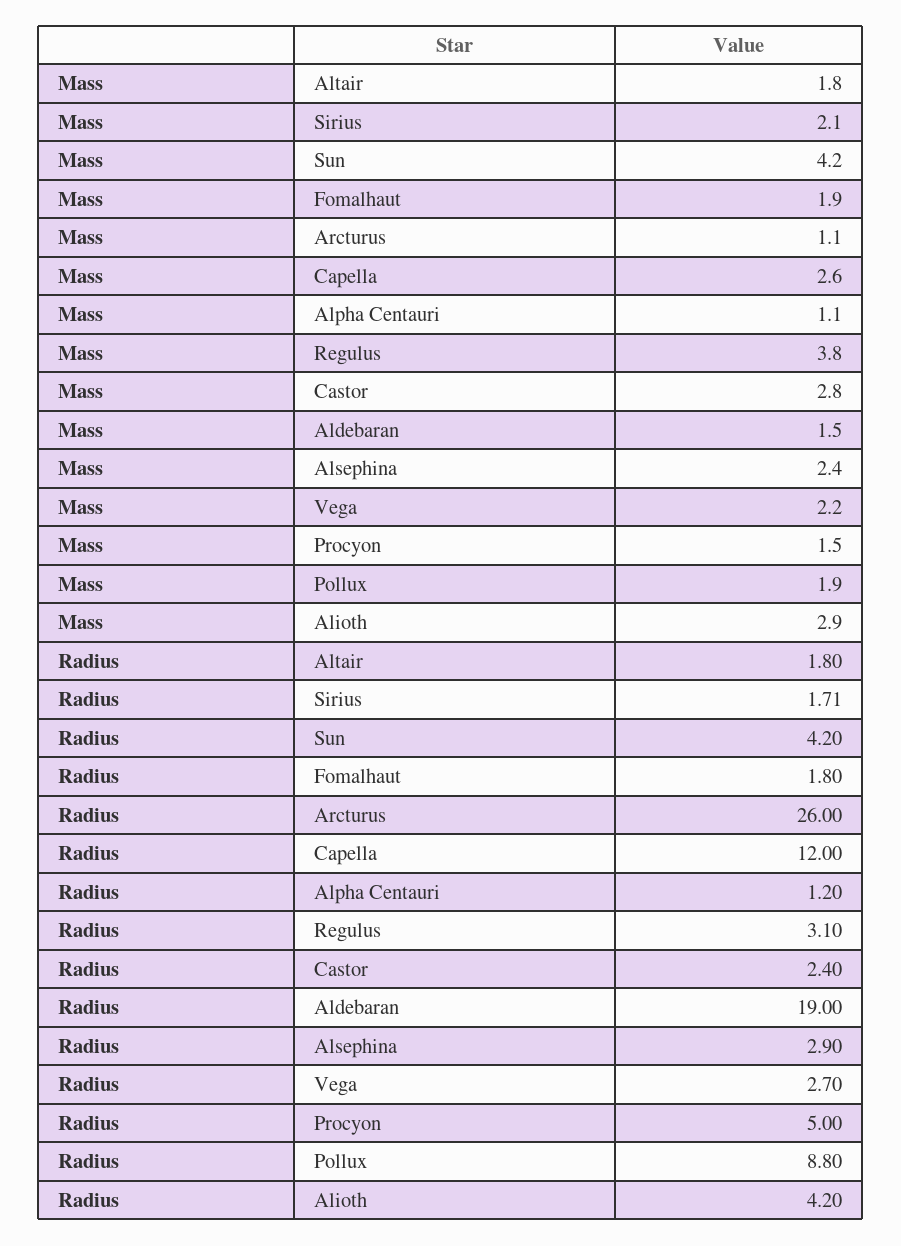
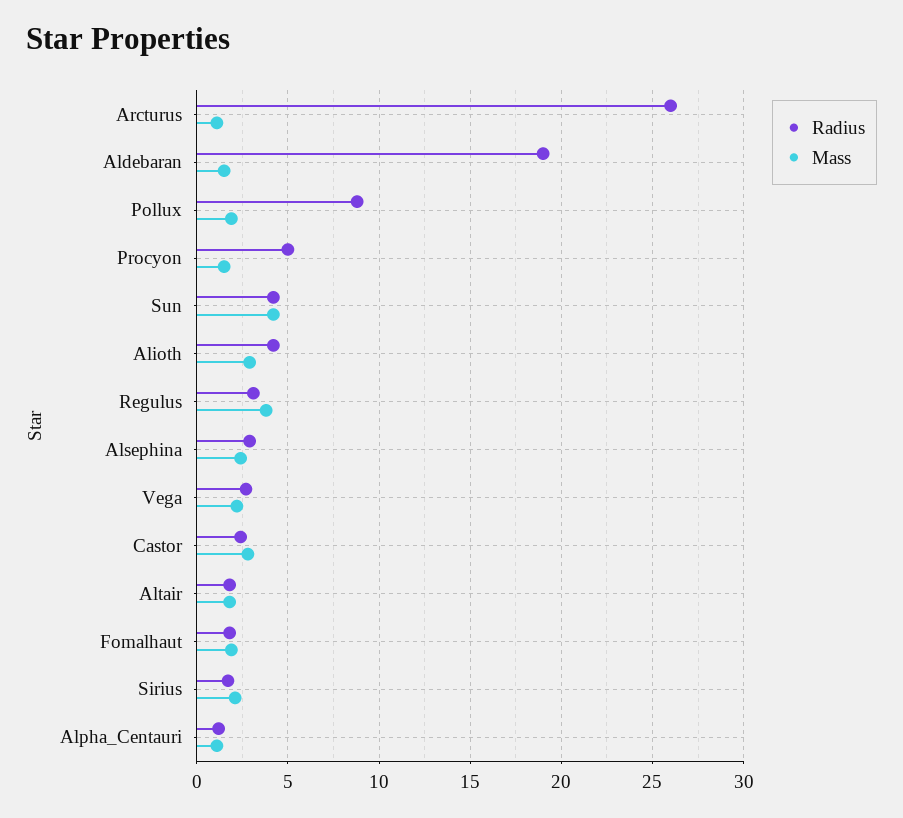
Mass, Capella: 2.6 -> none
Radius, Capella: 12 -> none

